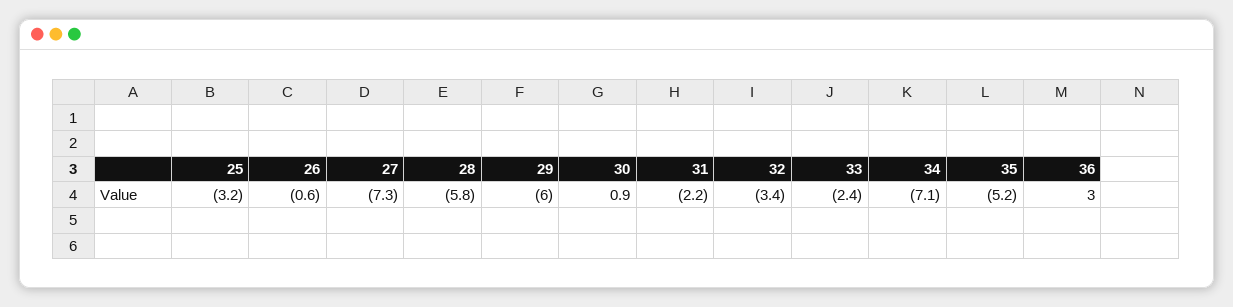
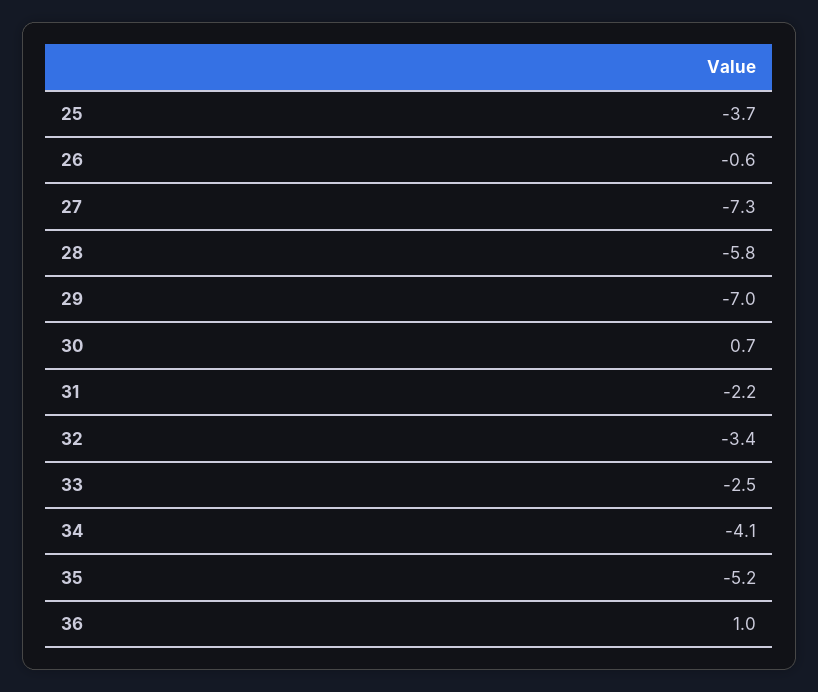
25: -3.2 -> -3.7
29: -6 -> -7
30: 0.9 -> 0.7
33: -2.4 -> -2.5
34: -7.1 -> -4.1
36: 3 -> 1

